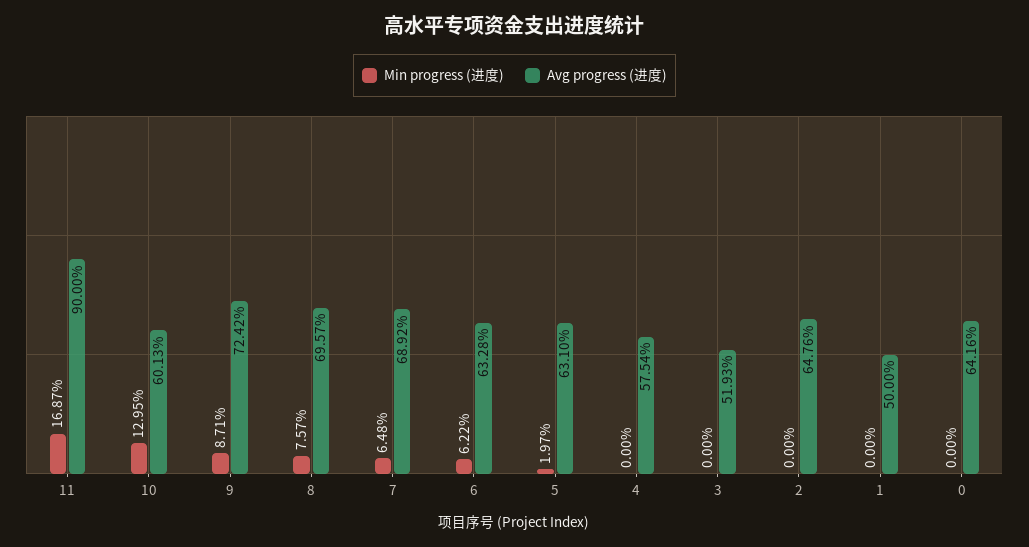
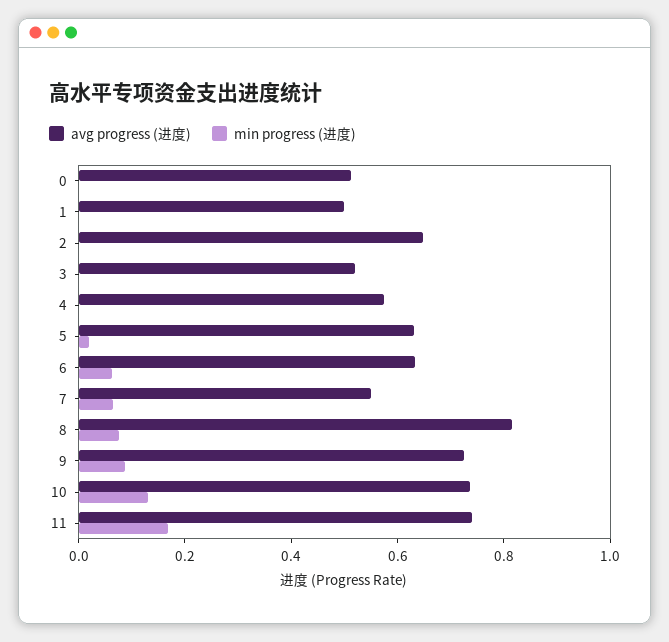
Avg progress (进度), 11: 0.9 -> 0.75
Avg progress (进度), 10: 0.6013 -> 0.75
Avg progress (进度), 8: 0.6957 -> 0.8
Avg progress (进度), 7: 0.6892 -> 0.55
Avg progress (进度), 0: 0.6416 -> 0.5

